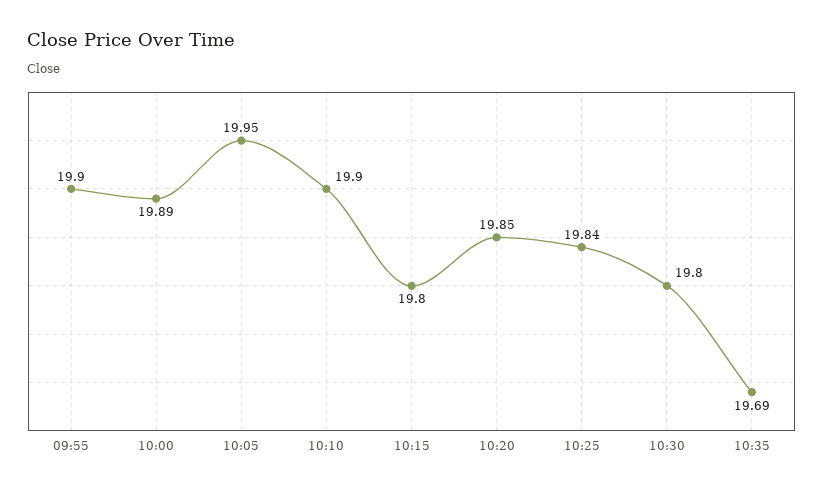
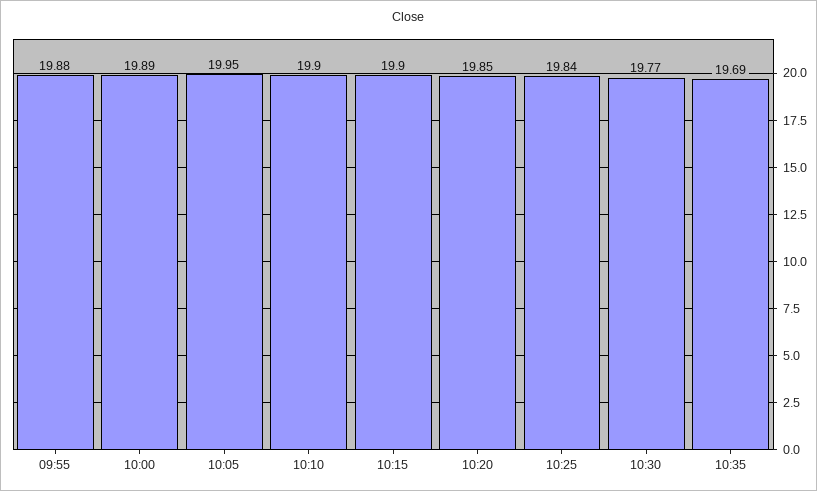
09:55: 19.9 -> 19.88
10:15: 19.8 -> 19.9
10:30: 19.8 -> 19.77

